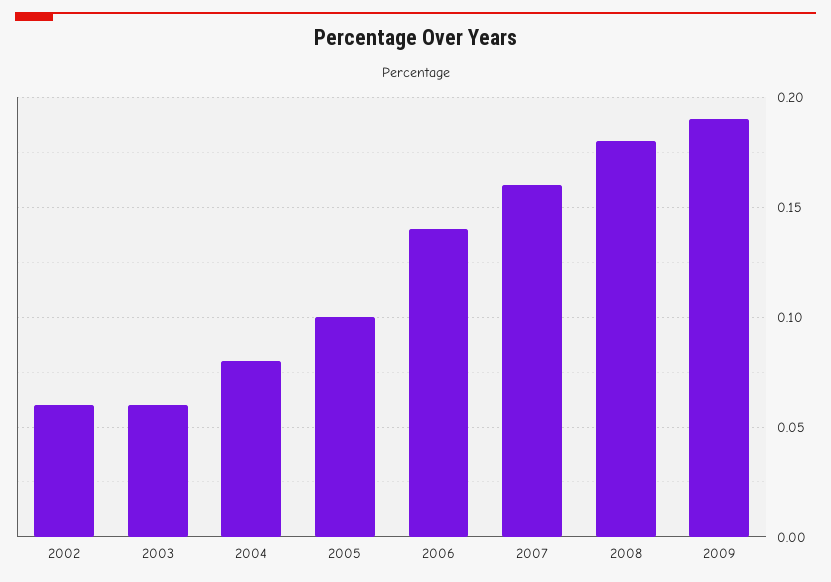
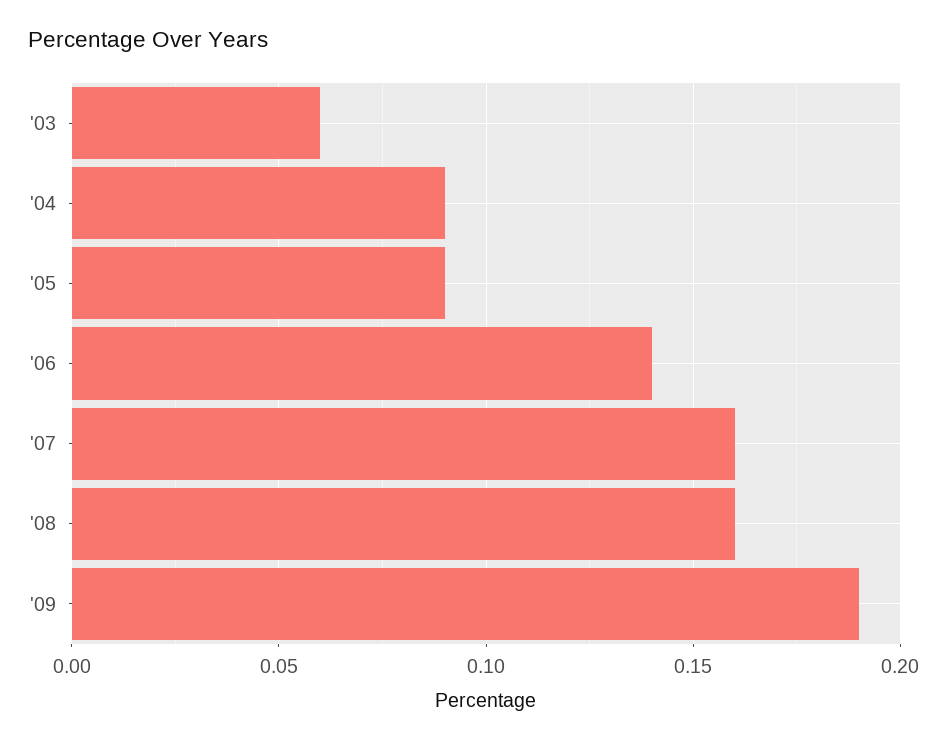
2002: 0.06 -> none
2004: 0.08 -> 0.09
2005: 0.1 -> 0.09
2008: 0.18 -> 0.16

